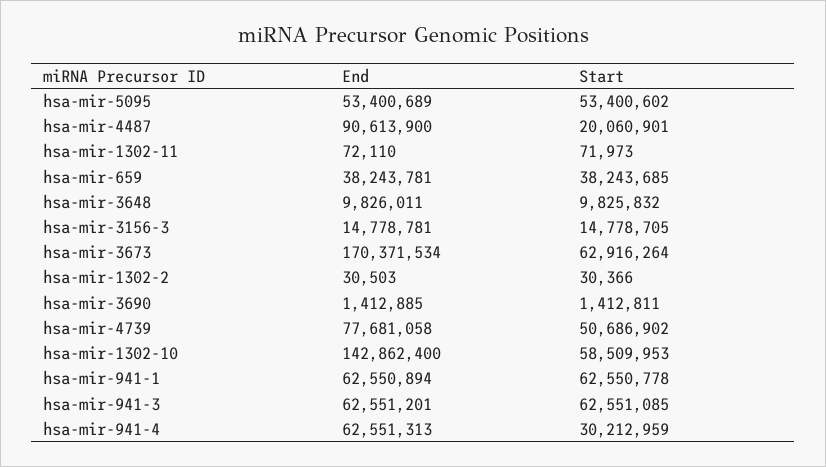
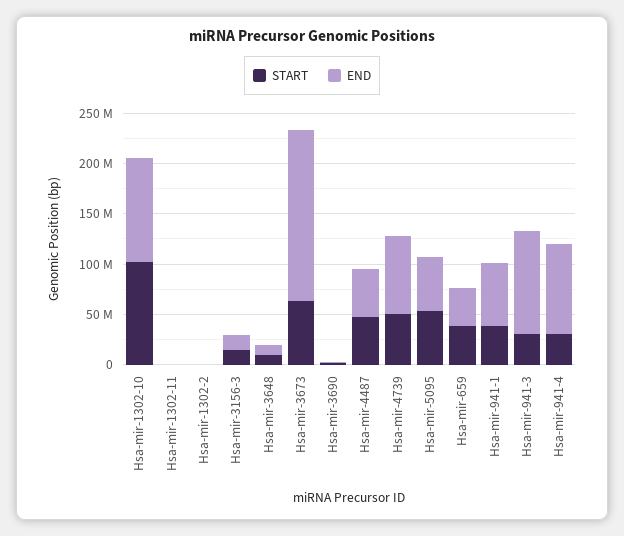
End, hsa-mir-4487: 90613900 -> 50000000
Start, hsa-mir-4487: 20060901 -> 50000000
End, hsa-mir-1302-10: 142862400 -> 100000000
Start, hsa-mir-1302-10: 58509953 -> 100000000
Start, hsa-mir-941-1: 62550778 -> 40000000
End, hsa-mir-941-3: 62551201 -> 100000000
Start, hsa-mir-941-3: 62551085 -> 30000000
End, hsa-mir-941-4: 62551313 -> 90000000

